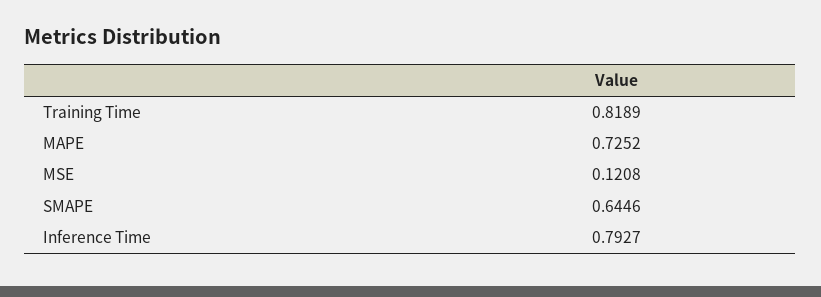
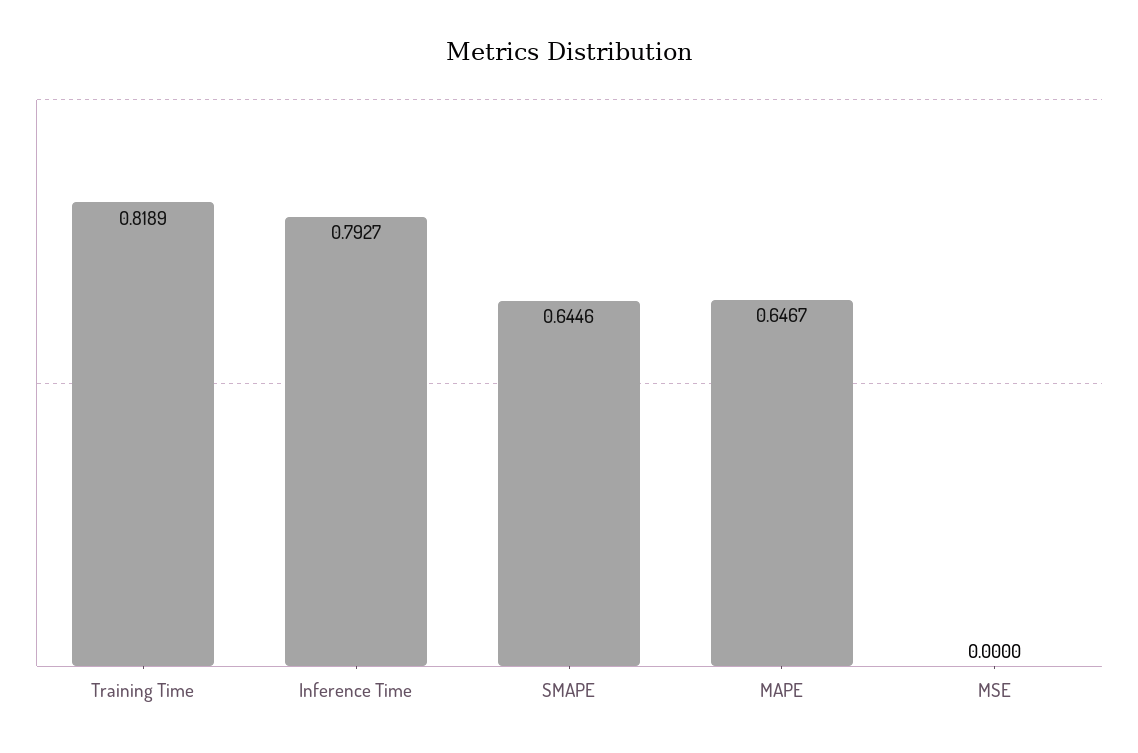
MAPE: 0.7252 -> 0.6467
MSE: 0.1208 -> 0

